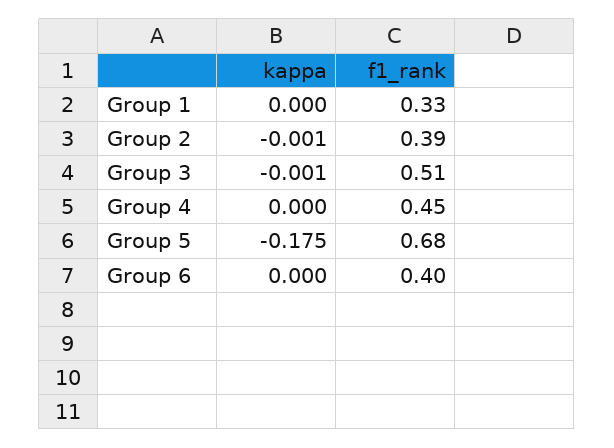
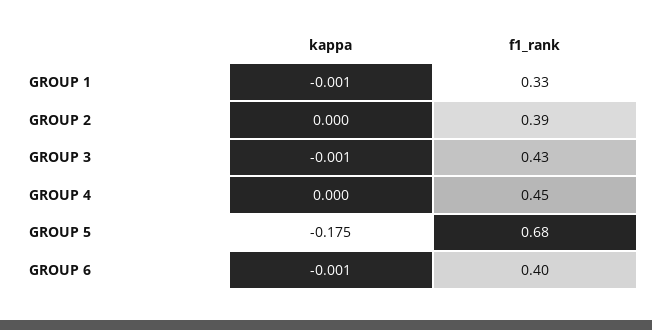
kappa, Group 1: 0 -> -0.001
kappa, Group 2: -0.001 -> 0
f1_rank, Group 3: 0.51 -> 0.43
kappa, Group 6: 0 -> -0.001

